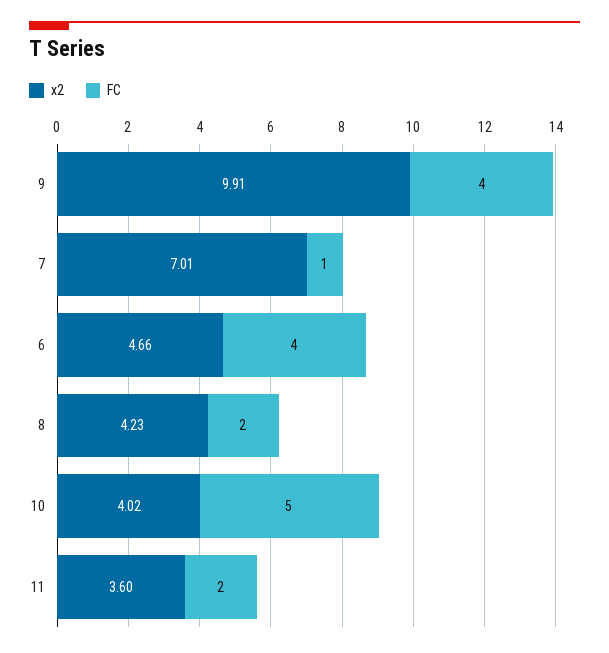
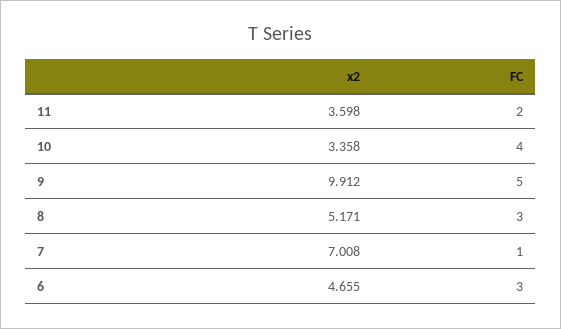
FC, 9: 4 -> 5
FC, 6: 4 -> 3
x2, 8: 4.23 -> 5.171
FC, 8: 2 -> 3
x2, 10: 4.02 -> 3.358
FC, 10: 5 -> 4

